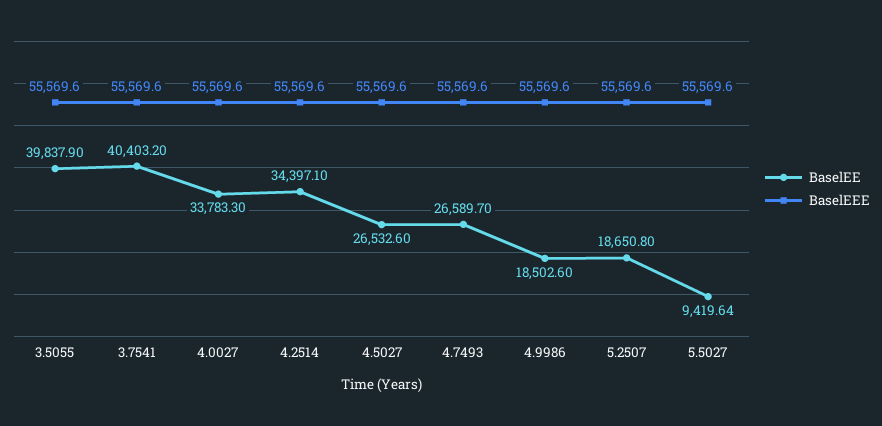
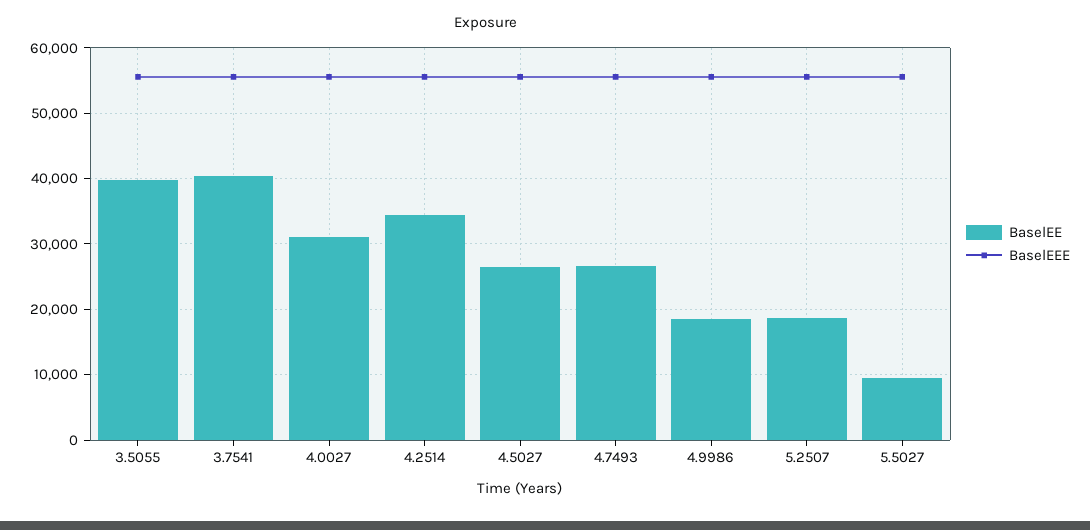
BaselEE, 4.0027: 33783.3 -> 31000

